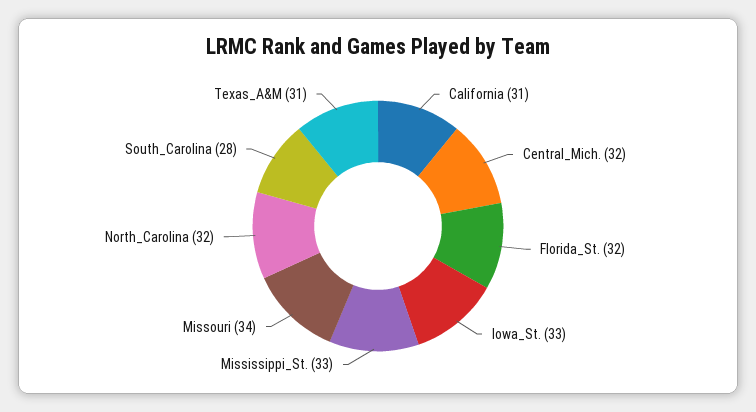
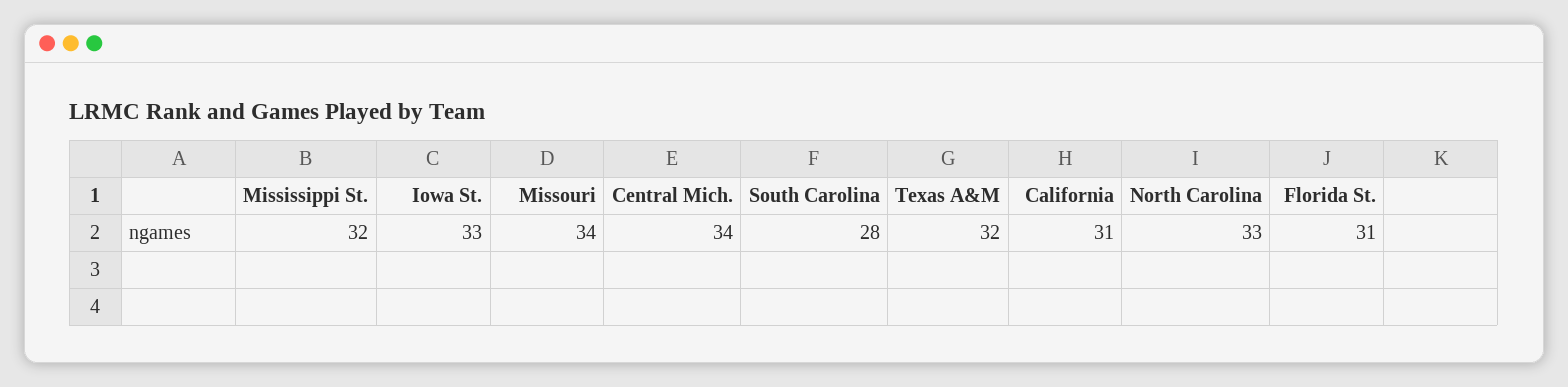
Central_Mich.: 32 -> 34
Florida_St.: 32 -> 31
Mississippi_St.: 33 -> 32
North_Carolina: 32 -> 33
Texas_A&M: 31 -> 32

